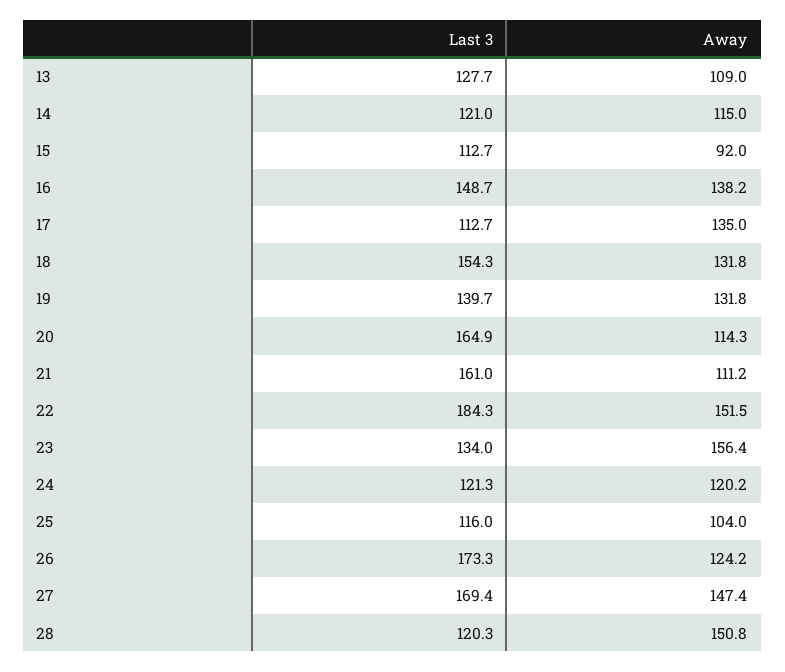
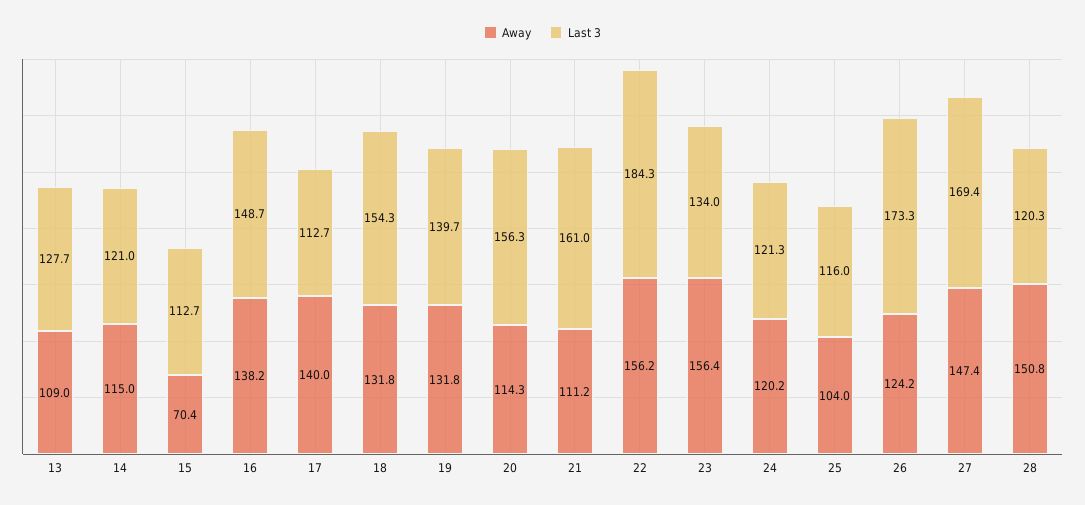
Away, 15: 92 -> 70.4
Away, 17: 135 -> 140
Last 3, 20: 164.9 -> 156.3
Away, 22: 151.5 -> 156.2

